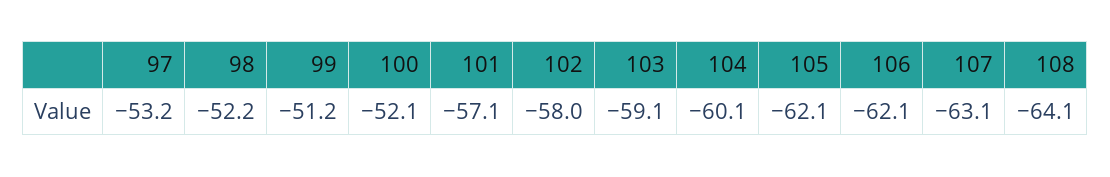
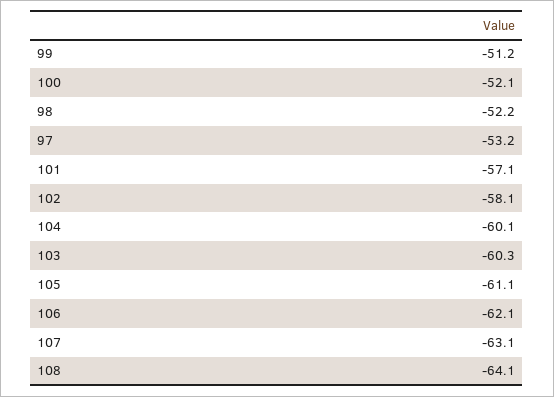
102: -58 -> -58.1
103: -59.1 -> -60.3
105: -62.1 -> -61.1

